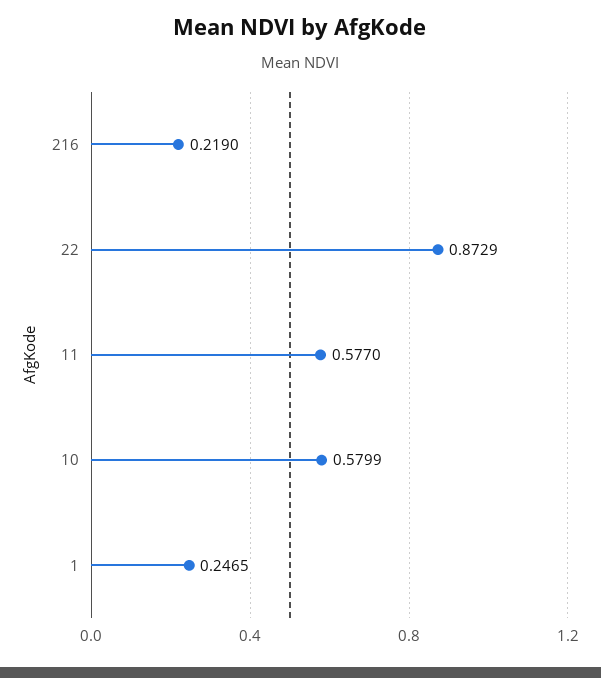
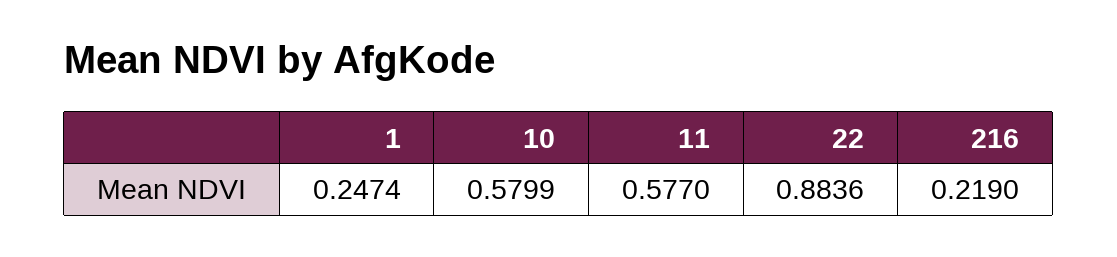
22: 0.8729 -> 0.8836
1: 0.2465 -> 0.2474

